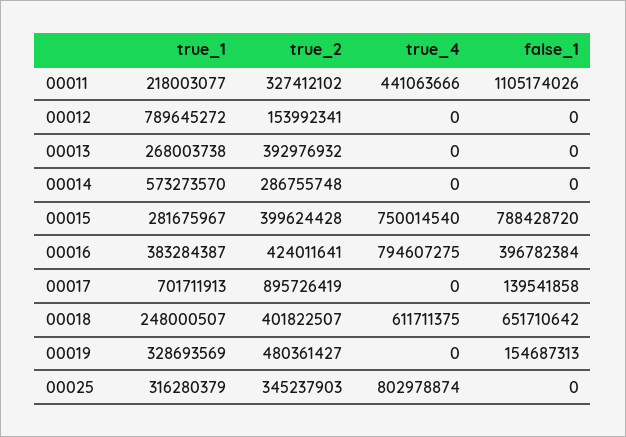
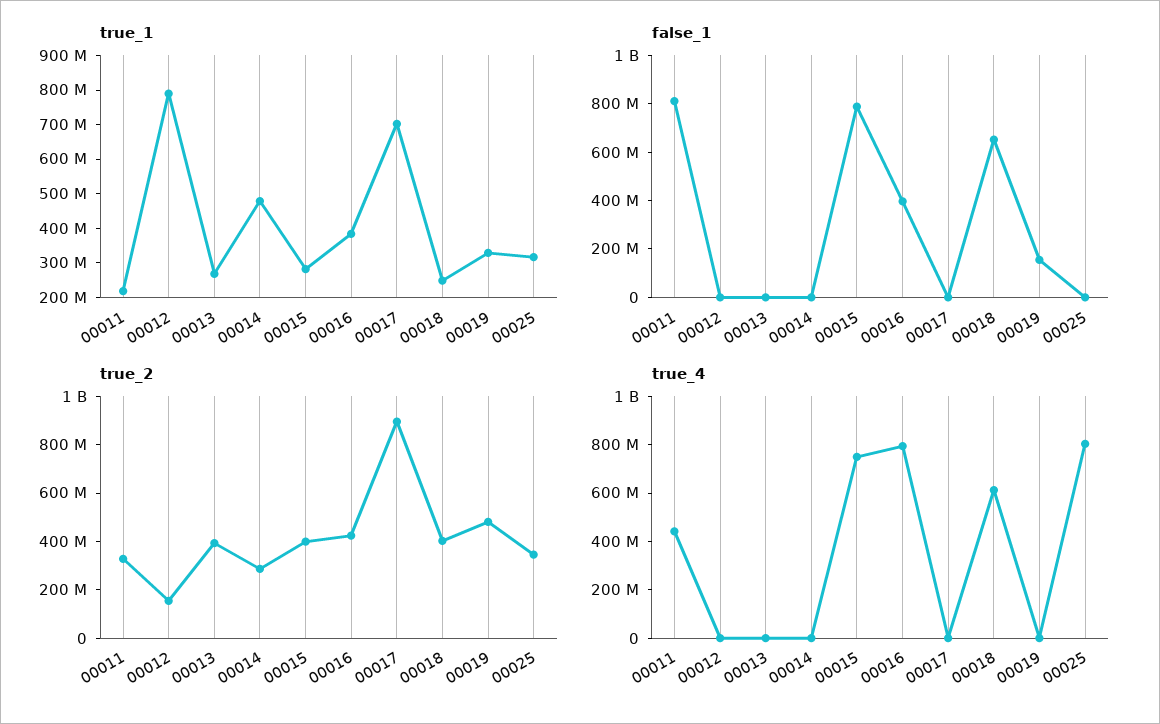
false_1, 00011: 1105174026 -> 800000000
true_1, 00014: 573273570 -> 475000000
false_1, 00017: 139541858 -> 0

